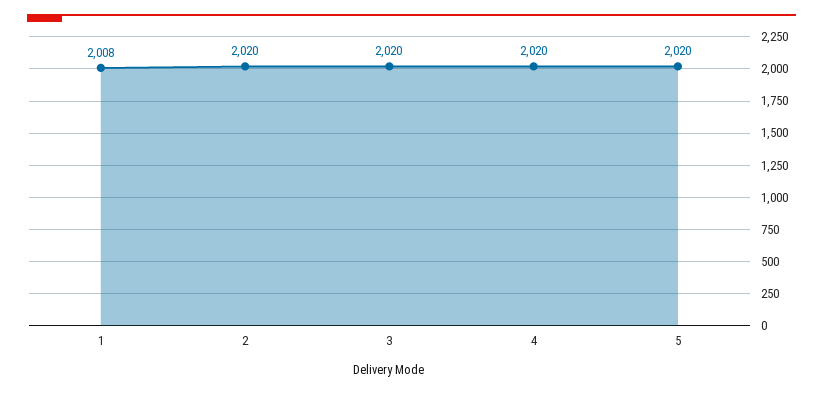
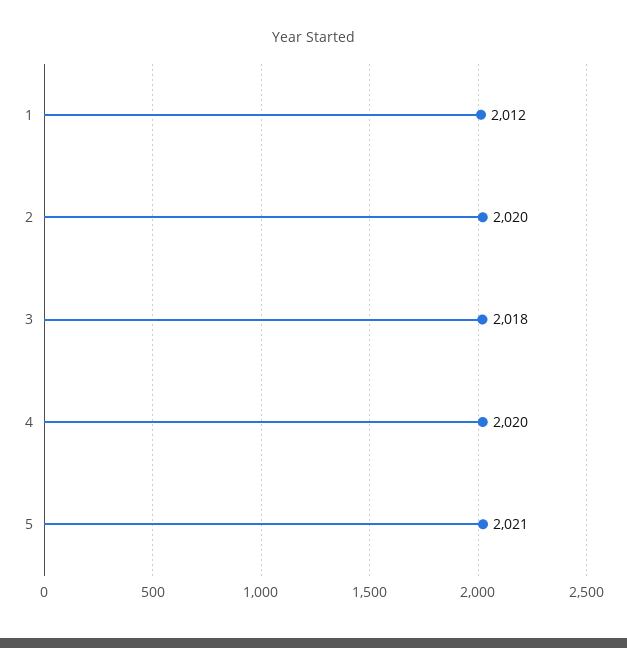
1: 2008 -> 2012
3: 2020 -> 2018
5: 2020 -> 2021

